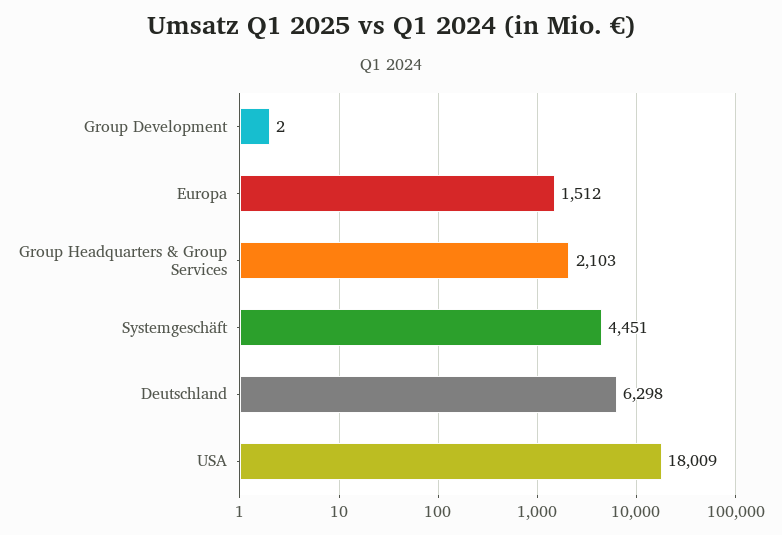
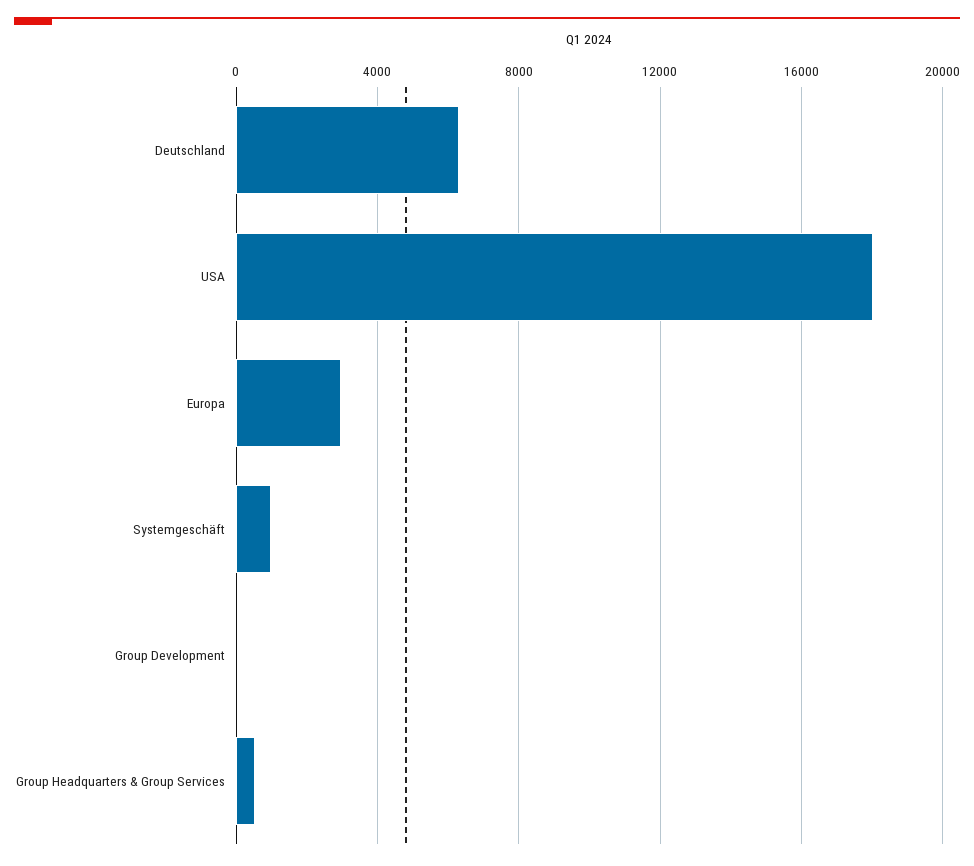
Europa: 1512 -> 3000
Group Headquarters & Group Services: 2103 -> 500
Systemgeschäft: 4451 -> 1000

